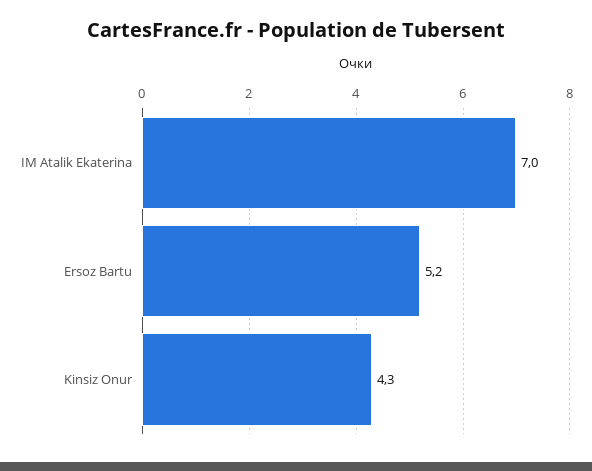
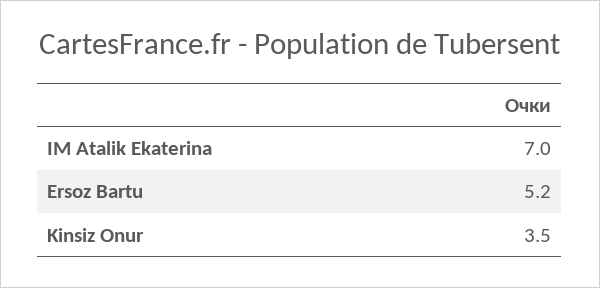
Kinsiz Onur: 4.3 -> 3.5

